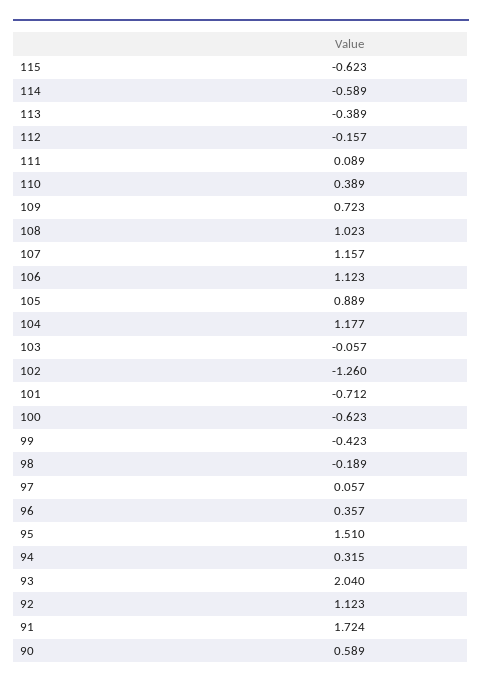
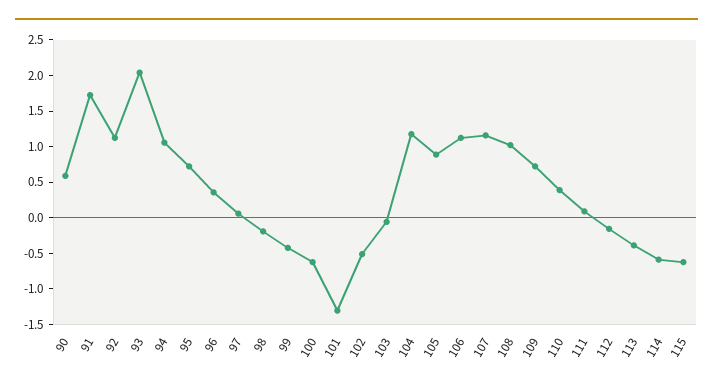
102: -1.26 -> -0.5
101: -0.712 -> -1.25
95: 1.51 -> 0.75
94: 0.315 -> 1

